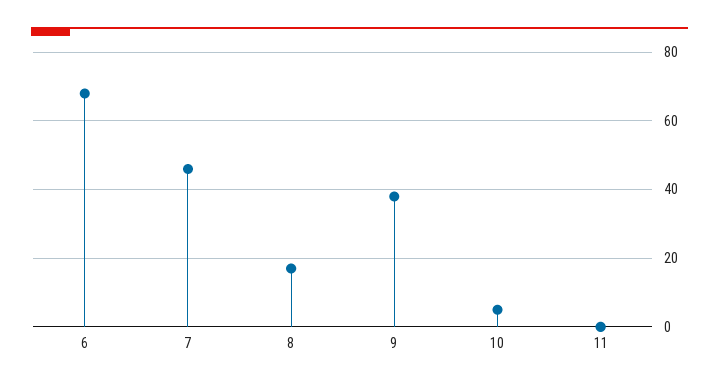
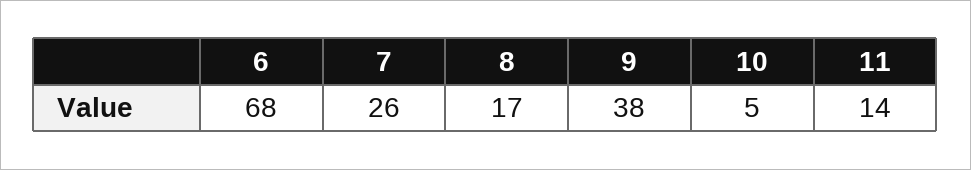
7: 45 -> 26
11: 0 -> 14

